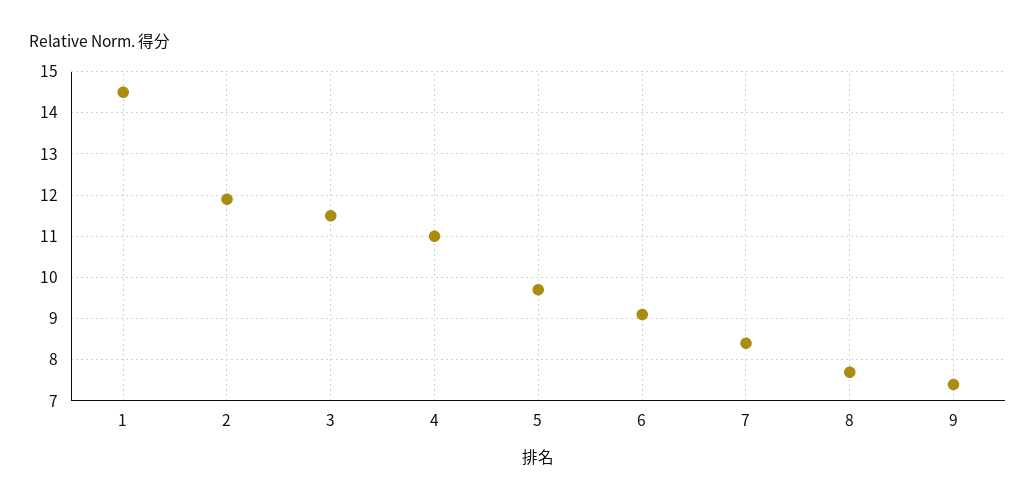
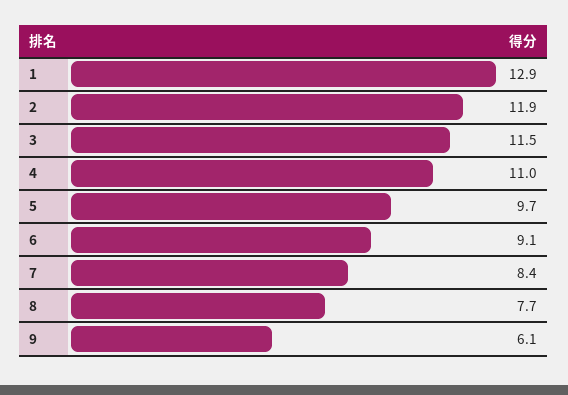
1: 14.5 -> 12.9
9: 7.5 -> 6.1

